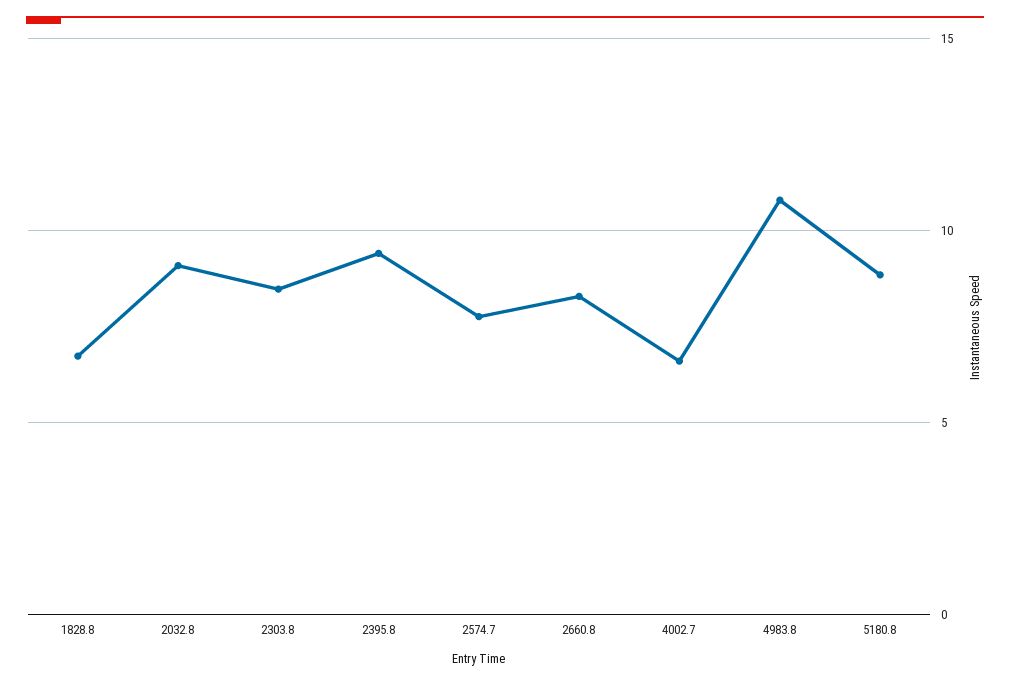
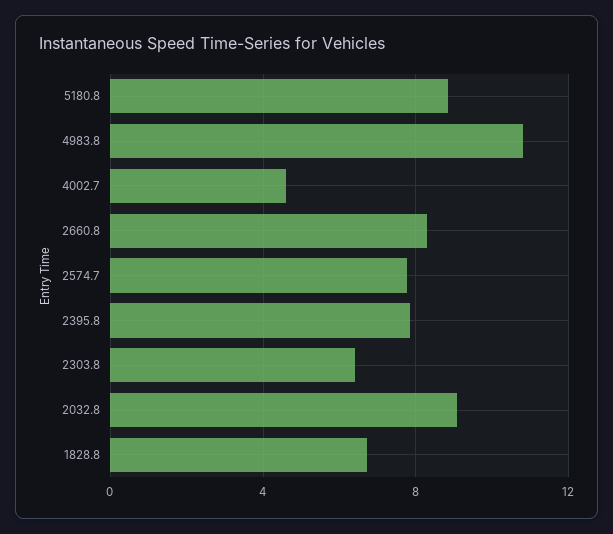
2303.8: 8.5 -> 6.5
2395.8: 9.5 -> 8
4002.7: 6.5 -> 4.5

